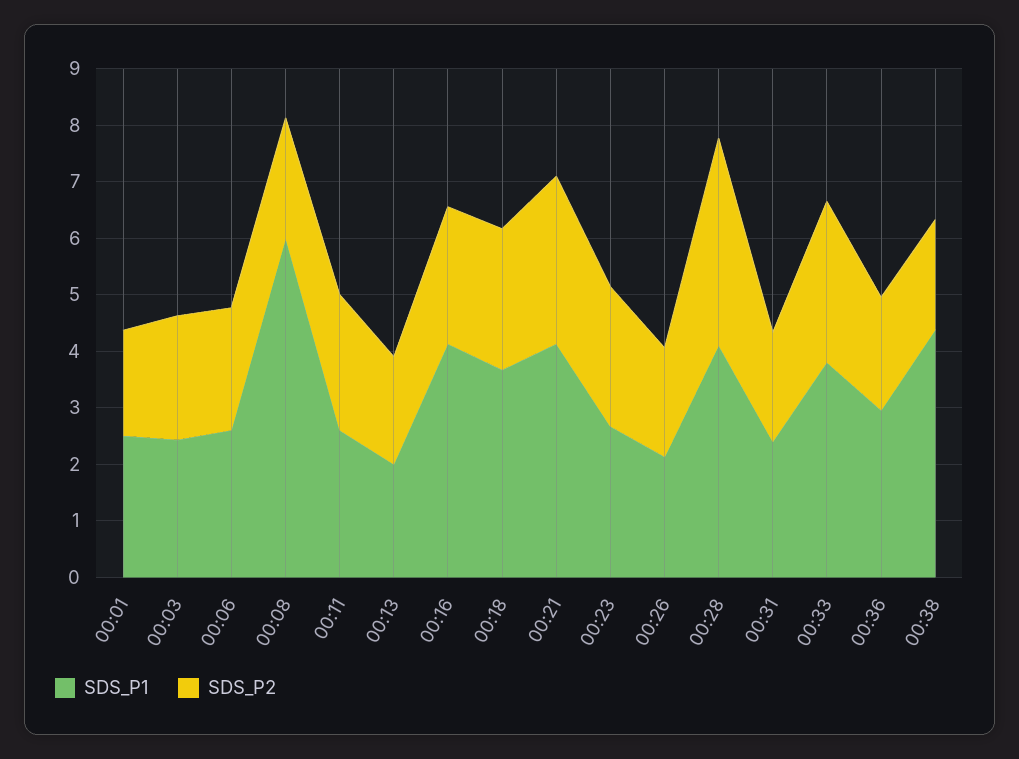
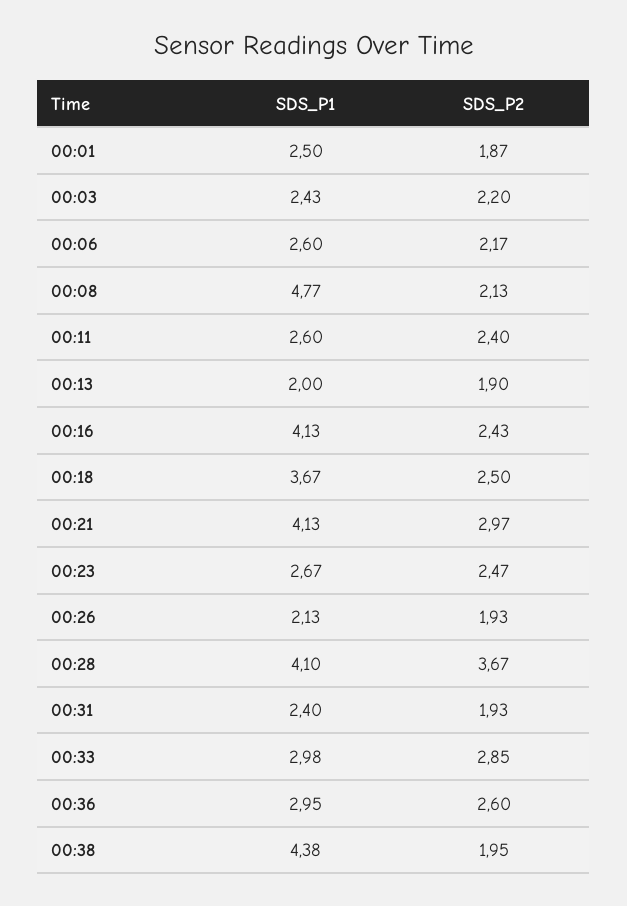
SDS_P1, 00:08: 6 -> 4.77
SDS_P1, 00:33: 3.8 -> 2.98
SDS_P2, 00:36: 2 -> 2.6

